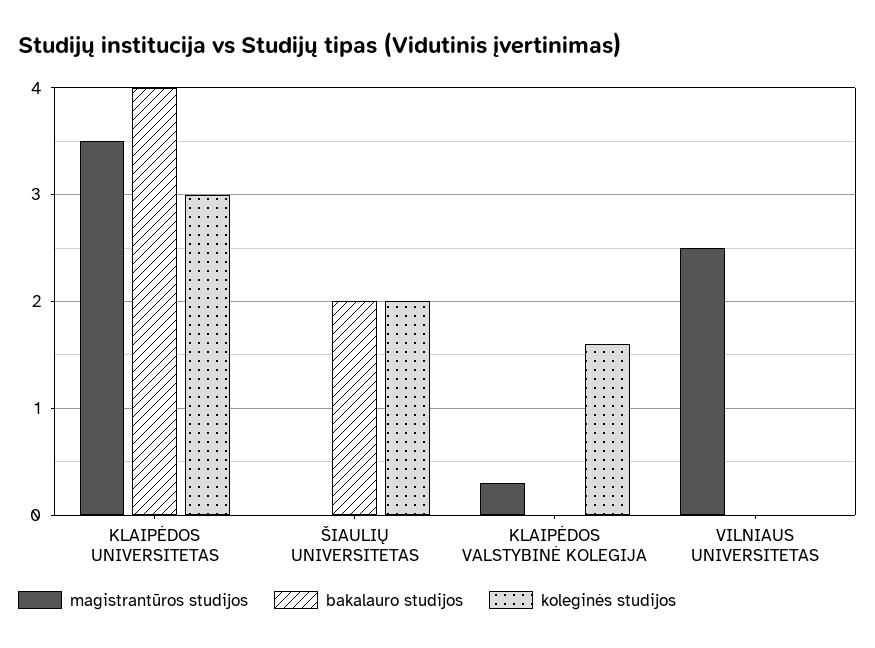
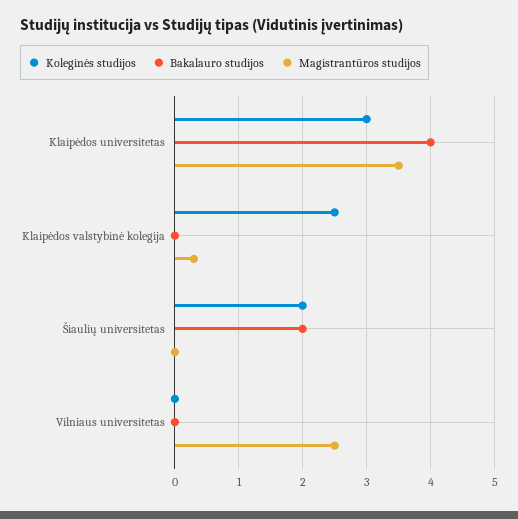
koleginės studijos, KLAIPĖDOS VALSTYBINĖ KOLEGIJA: 1.6 -> 2.5

